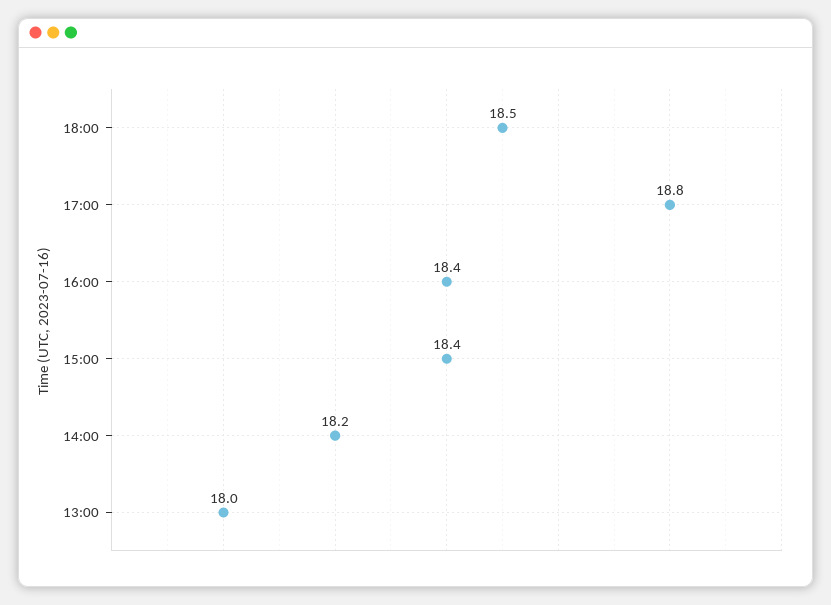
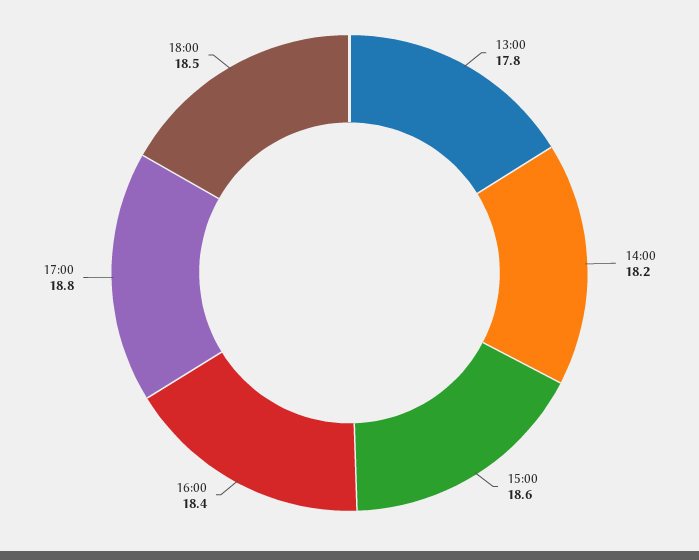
15:00: 18.4 -> 18.6
13:00: 18 -> 17.8

